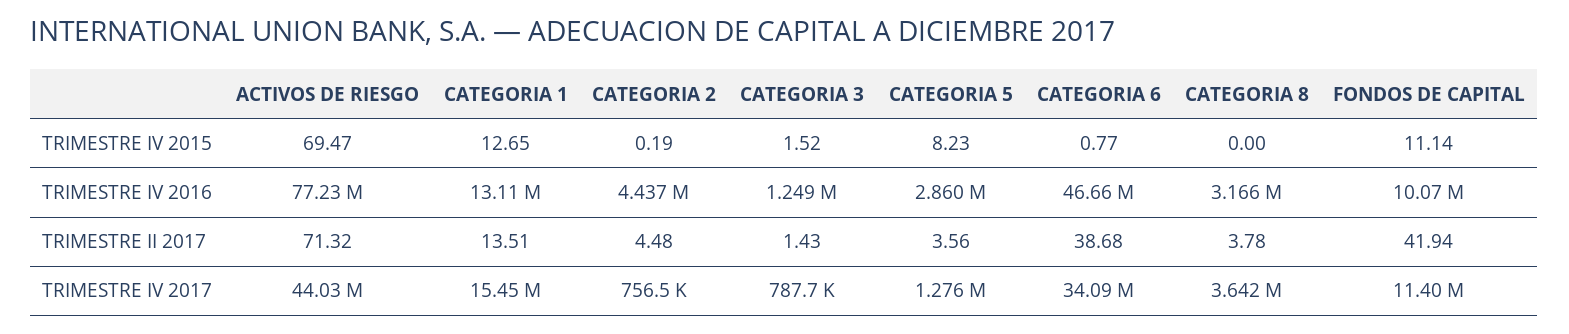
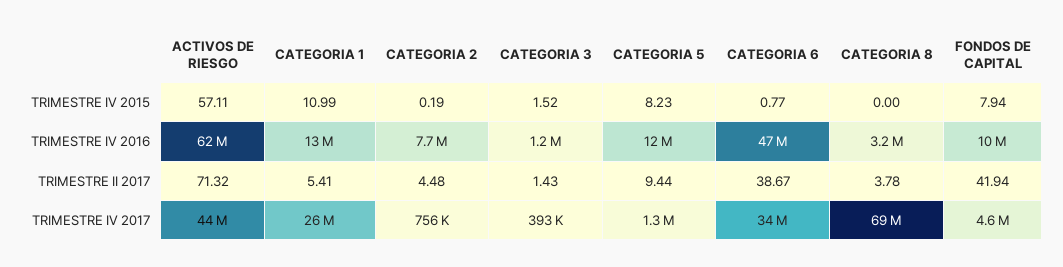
ACTIVOS DE RIESGO, TRIMESTRE IV 2015: 69.47 -> 57.11
CATEGORIA 1, TRIMESTRE IV 2015: 12.65 -> 10.99
FONDOS DE CAPITAL, TRIMESTRE IV 2015: 11.14 -> 7.94
ACTIVOS DE RIESGO, TRIMESTRE IV 2016: 77230000 -> 62000000
CATEGORIA 2, TRIMESTRE IV 2016: 4437000 -> 7700000
CATEGORIA 5, TRIMESTRE IV 2016: 2860000 -> 12000000
CATEGORIA 1, TRIMESTRE II 2017: 13.51 -> 5.41
CATEGORIA 5, TRIMESTRE II 2017: 3.56 -> 9.44
CATEGORIA 6, TRIMESTRE II 2017: 38.68 -> 38.67
CATEGORIA 1, TRIMESTRE IV 2017: 15450000 -> 26000000
CATEGORIA 3, TRIMESTRE IV 2017: 787700 -> 393000
CATEGORIA 8, TRIMESTRE IV 2017: 3642000 -> 69000000
FONDOS DE CAPITAL, TRIMESTRE IV 2017: 11400000 -> 4600000

